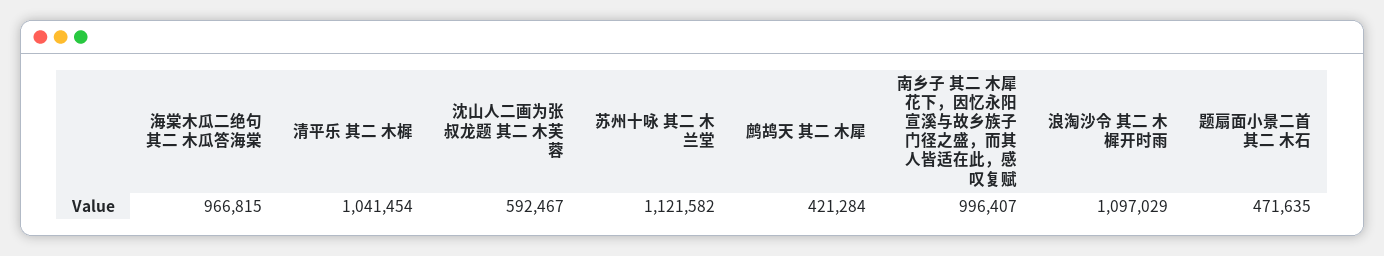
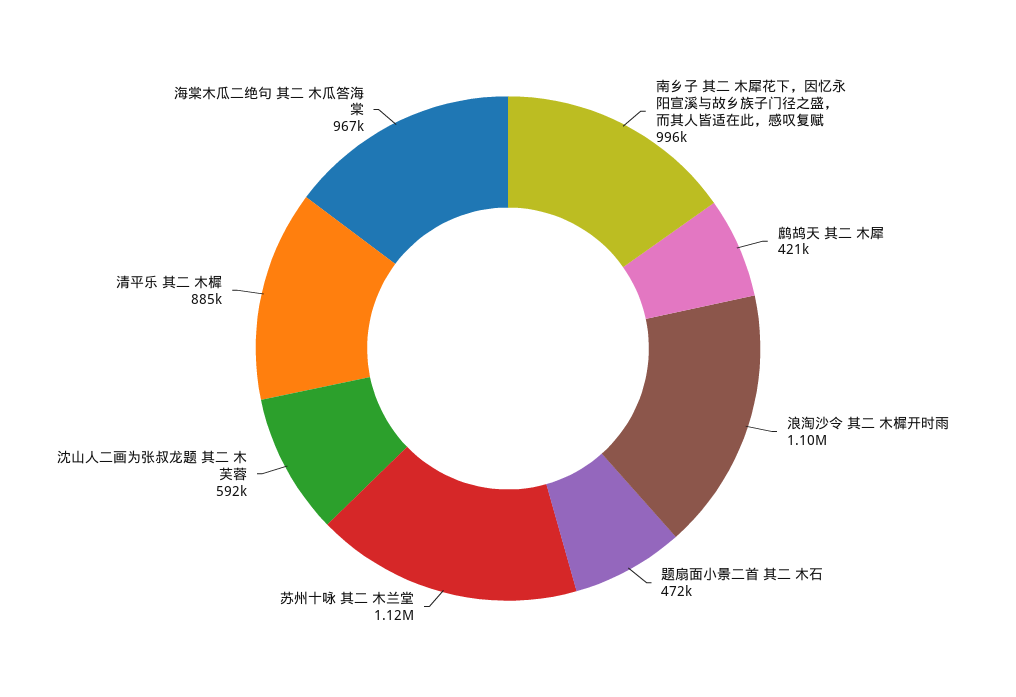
清平乐 其二 木樨: 1041454 -> 885000

